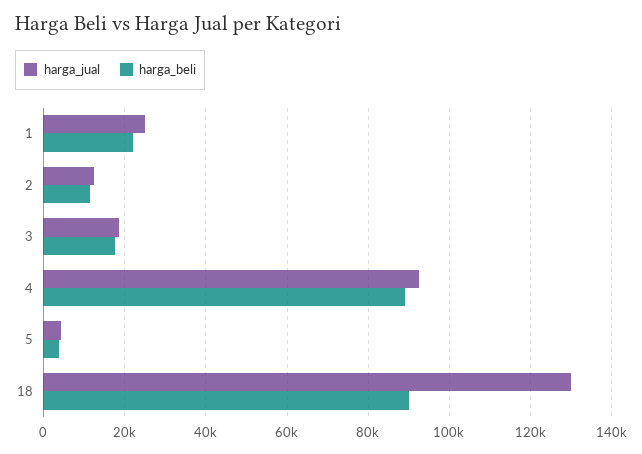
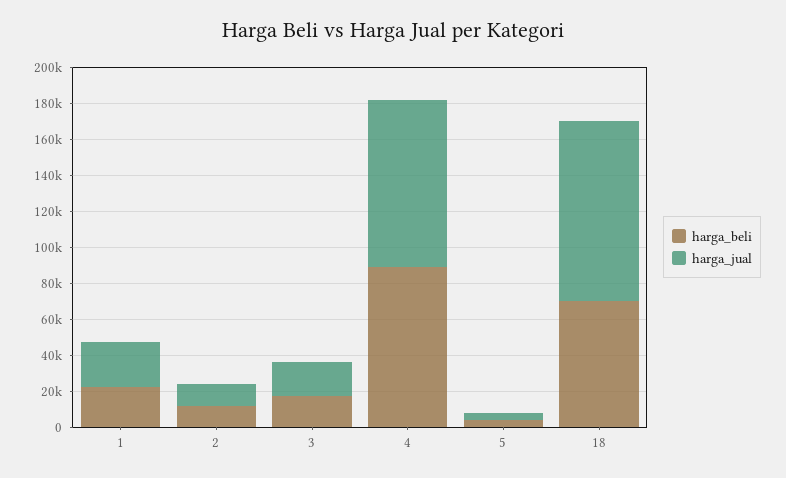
harga_jual, 18: 130000 -> 100000
harga_beli, 18: 90000 -> 70000

